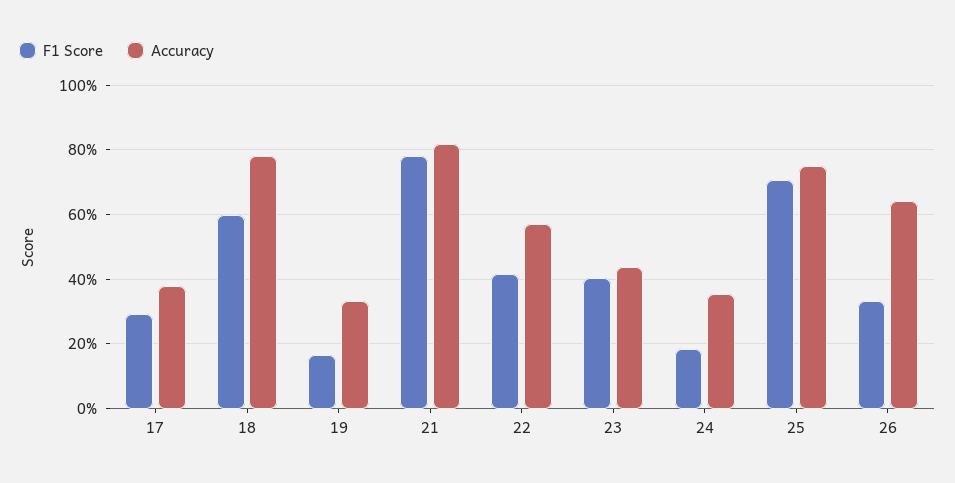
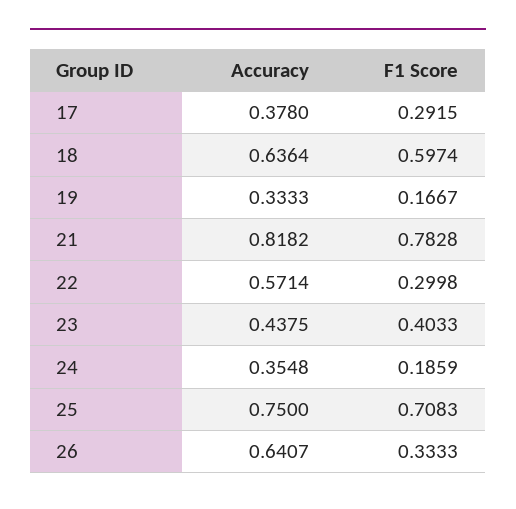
Accuracy, 18: 0.78 -> 0.6364
F1 Score, 22: 0.42 -> 0.2998

